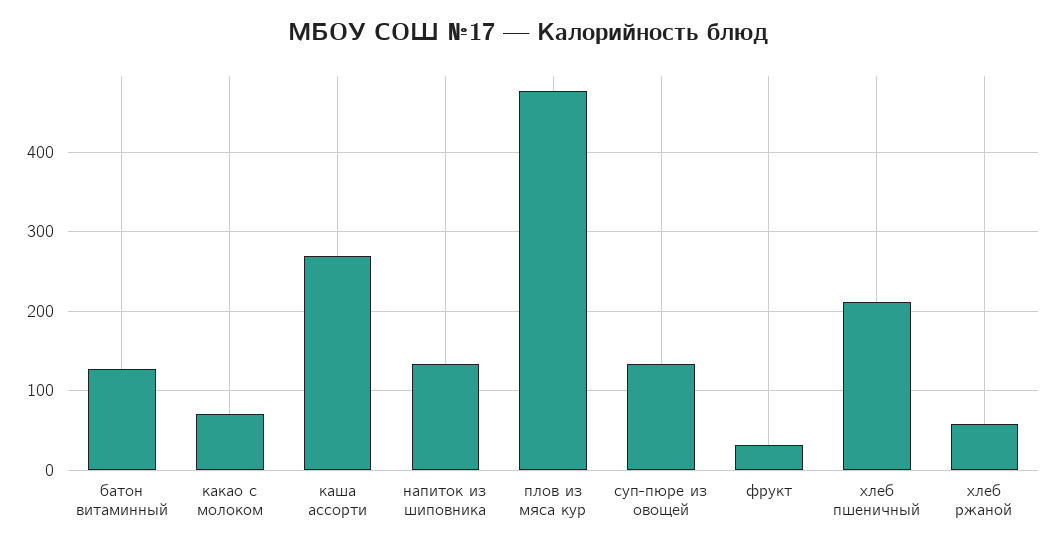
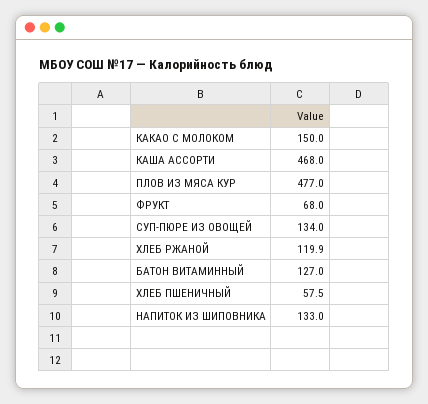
какао с молоком: 70 -> 150
каша ассорти: 270 -> 468
фрукт: 30 -> 68
хлеб пшеничный: 210 -> 57.5
хлеб ржаной: 60 -> 119.9

